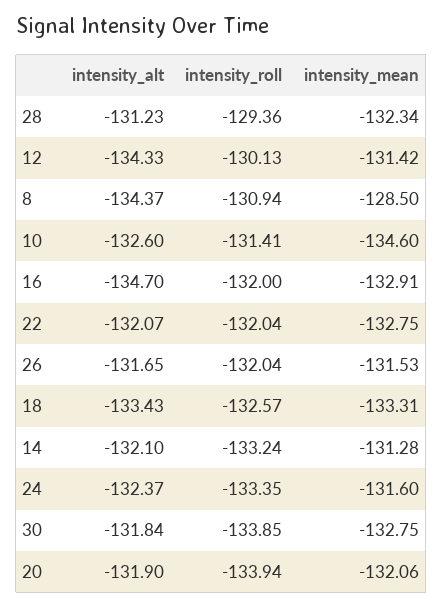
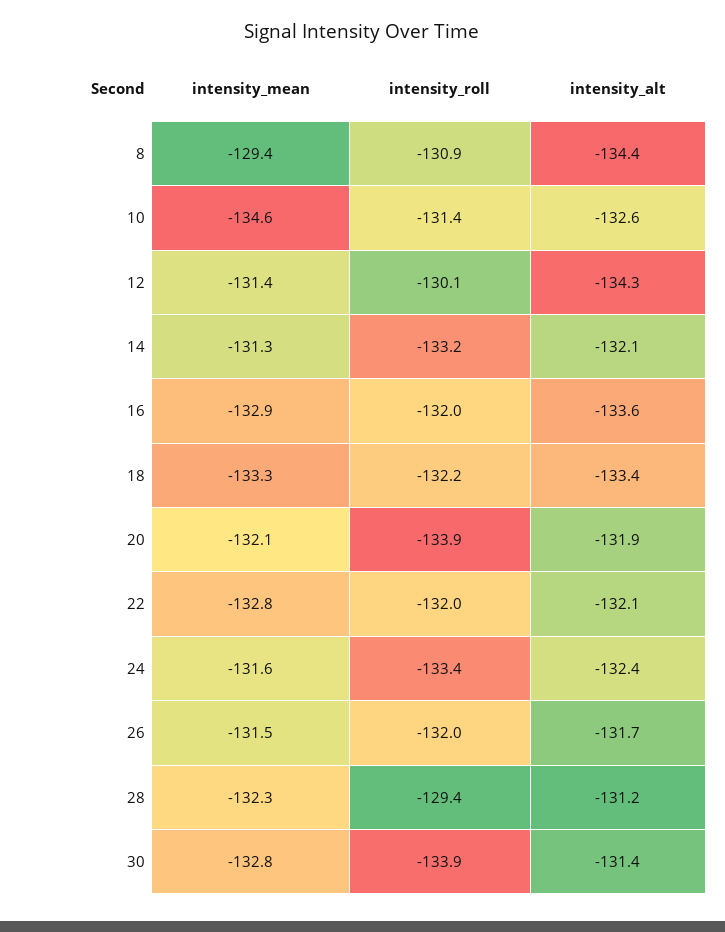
intensity_mean, 8: -128.5 -> -129.4
intensity_alt, 16: -134.7 -> -133.6
intensity_roll, 18: -132.57 -> -132.2
intensity_alt, 30: -131.84 -> -131.4

